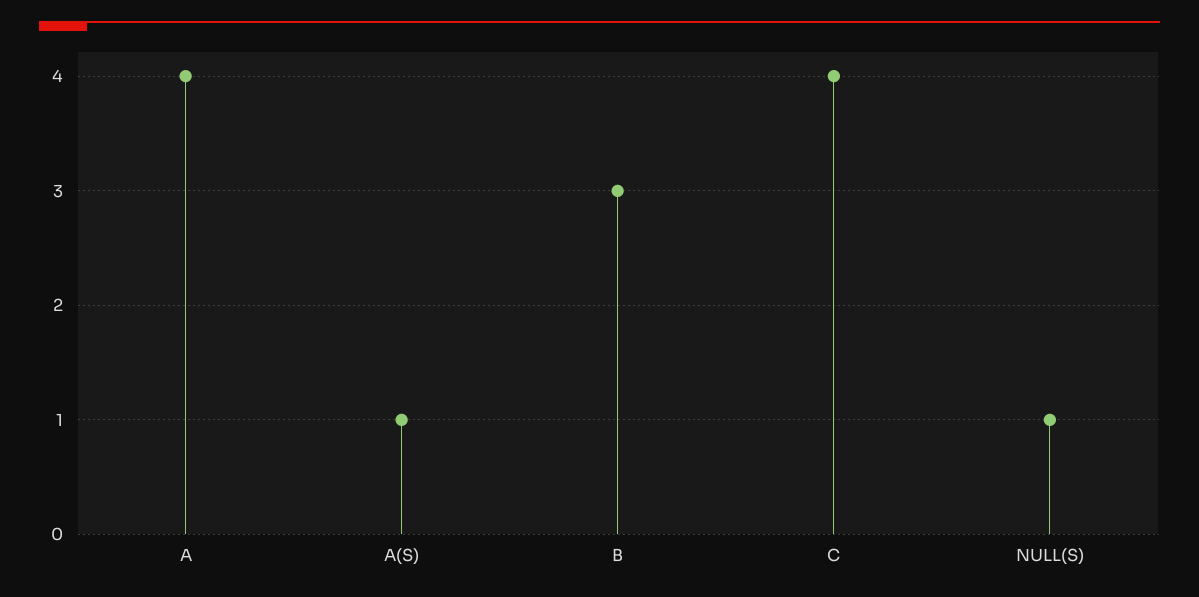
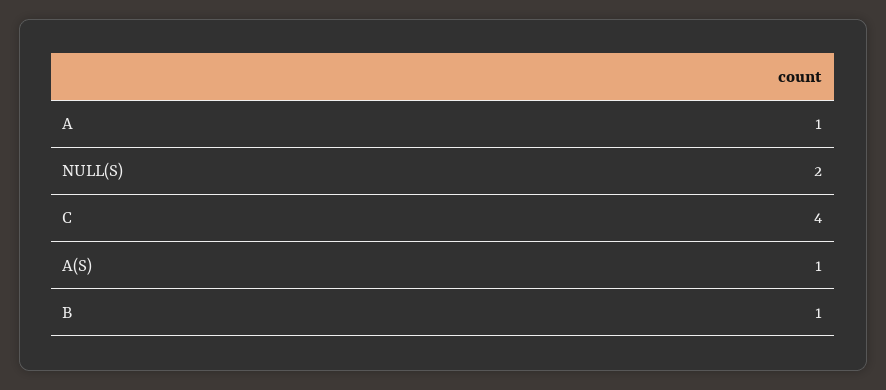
A: 4 -> 1
B: 3 -> 1
NULL(S): 1 -> 2

